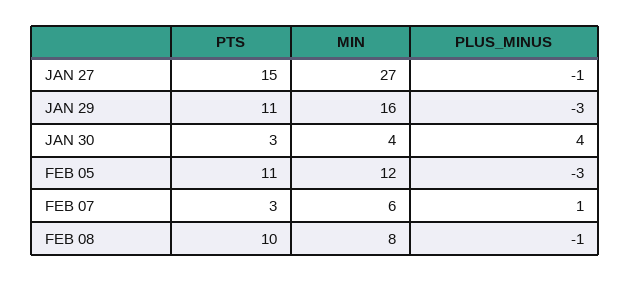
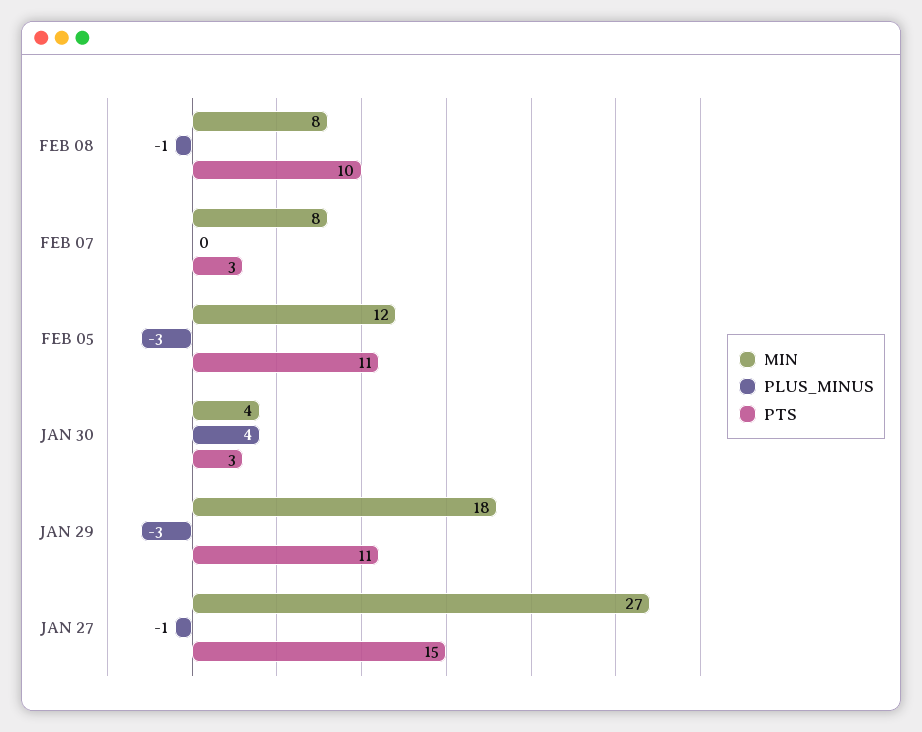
MIN, JAN 29: 16 -> 18
MIN, FEB 07: 6 -> 8
PLUS_MINUS, FEB 07: 1 -> 0

